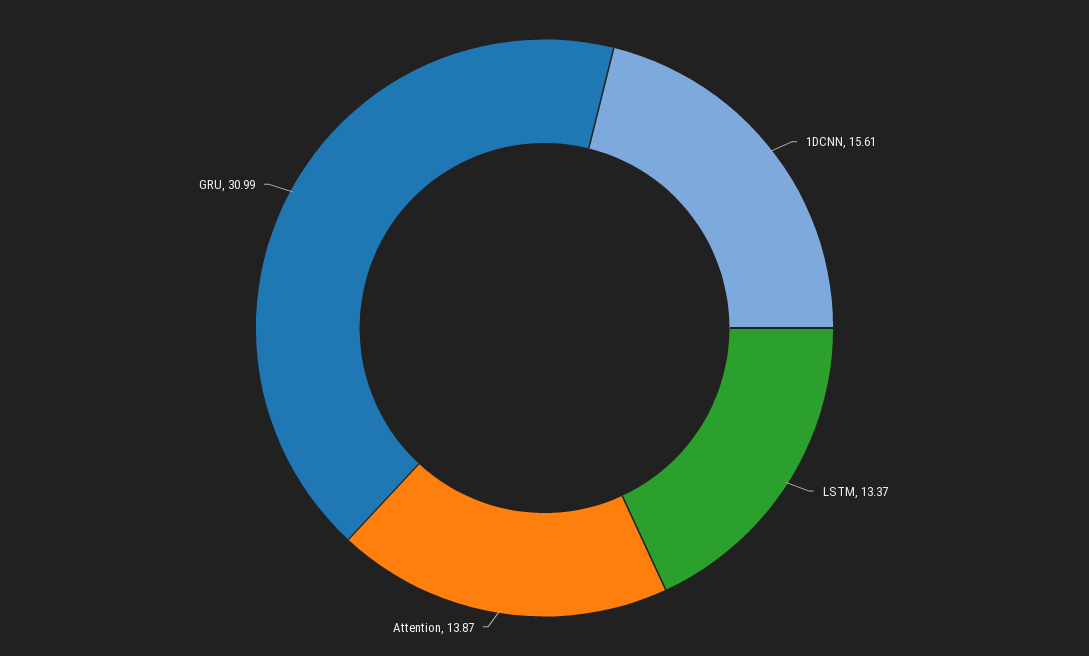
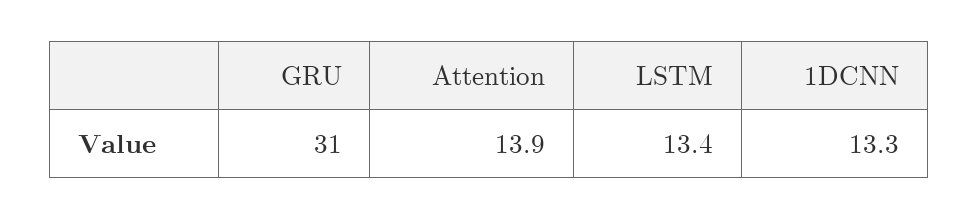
1DCNN: 15.61 -> 13.3

